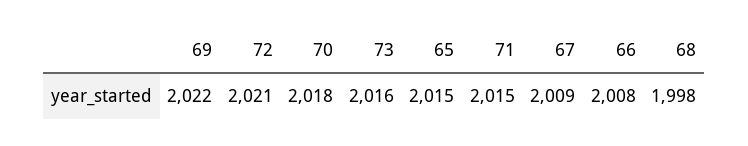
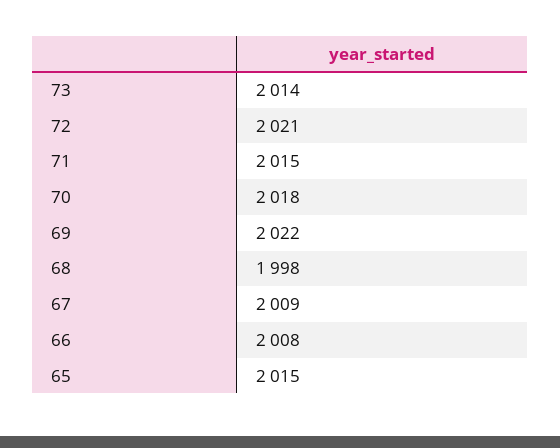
73: 2016 -> 2014

